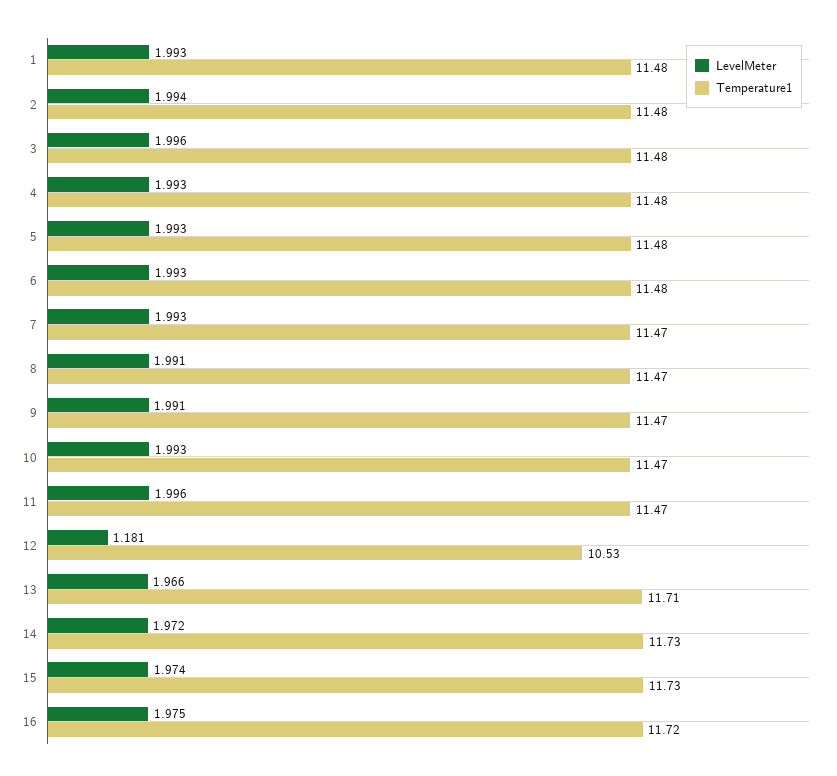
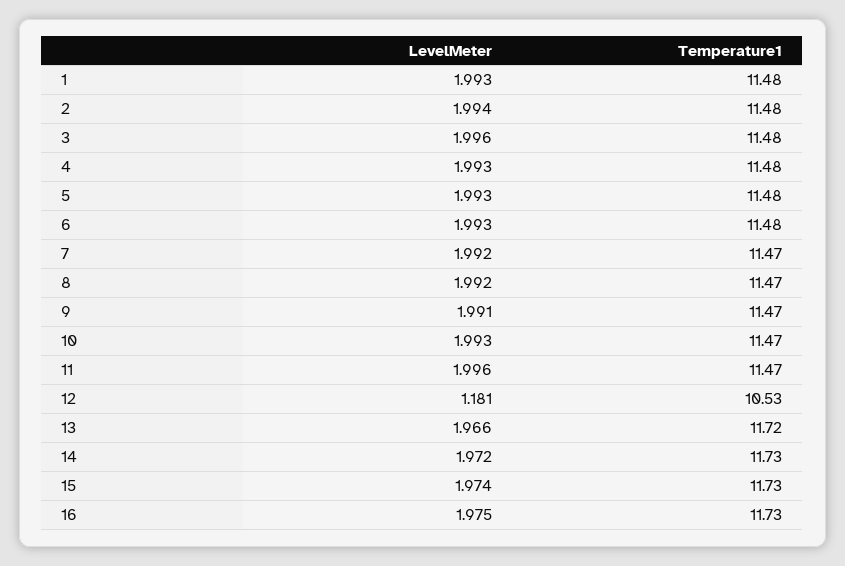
LevelMeter, 7: 1.993 -> 1.992
LevelMeter, 8: 1.991 -> 1.992
Temperature1, 13: 11.71 -> 11.72
Temperature1, 16: 11.72 -> 11.73

